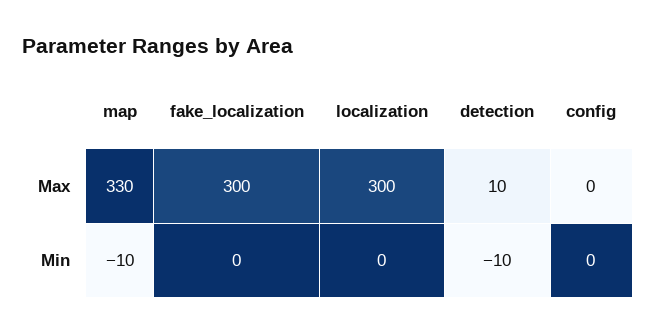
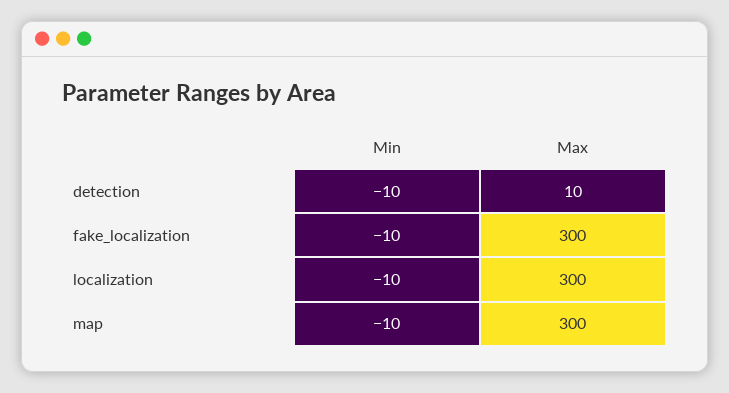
map, Max: 330 -> 300
config, Max: 0 -> none
fake_localization, Min: 0 -> -10
localization, Min: 0 -> -10
config, Min: 0 -> none

